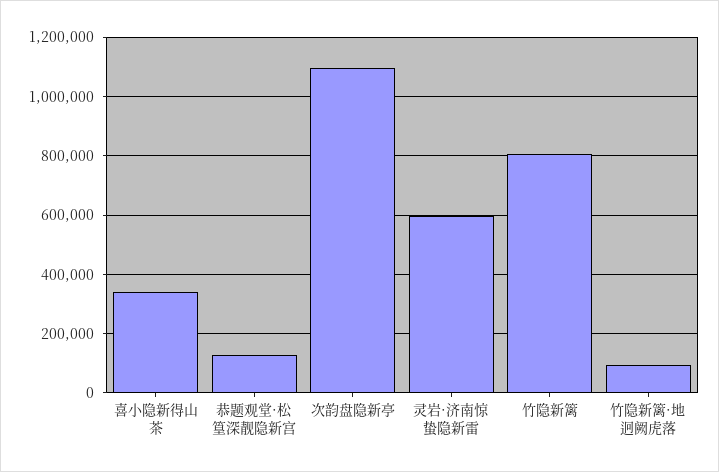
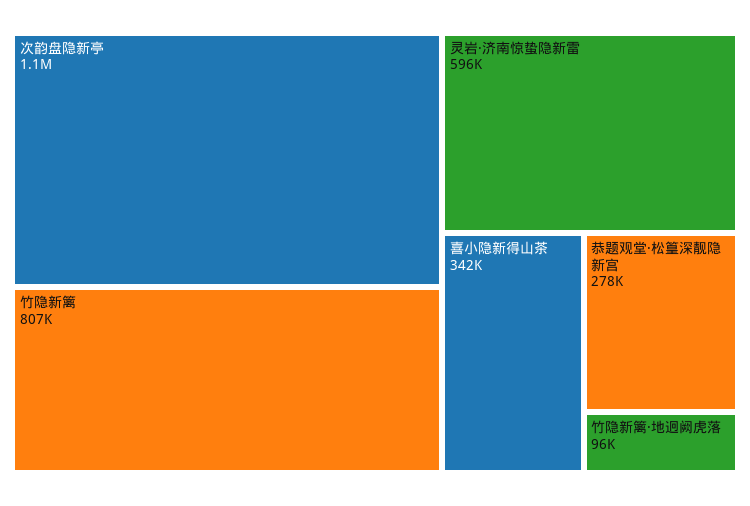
恭题观堂·松篁深靓隐新宫: 125000 -> 278000

